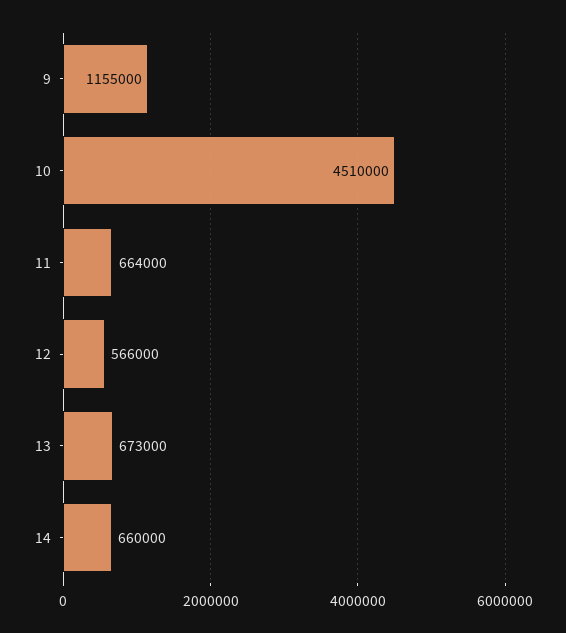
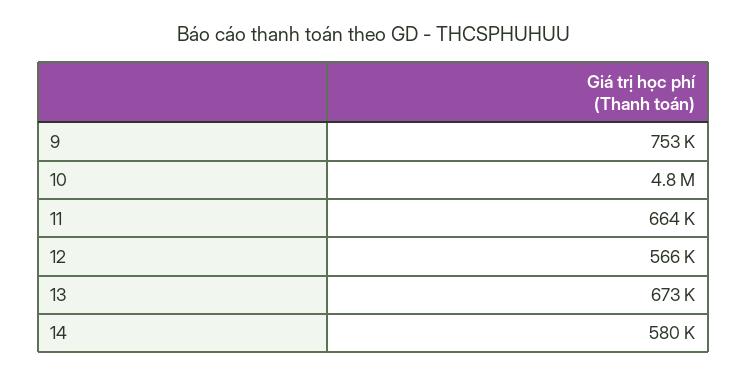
9: 1155000 -> 753000
10: 4510000 -> 4800000
14: 660000 -> 580000

